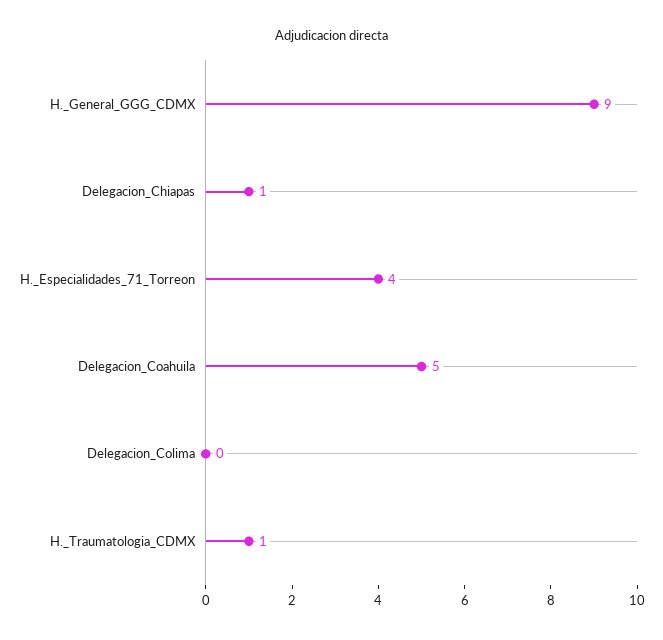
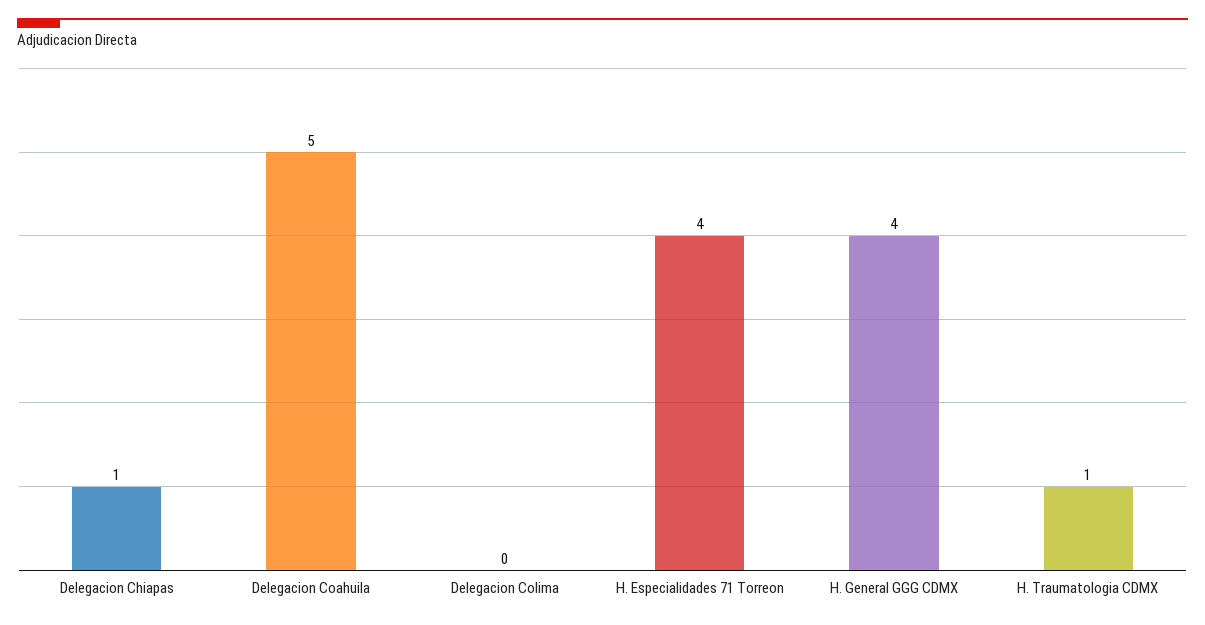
H._General_GGG_CDMX: 9 -> 4

